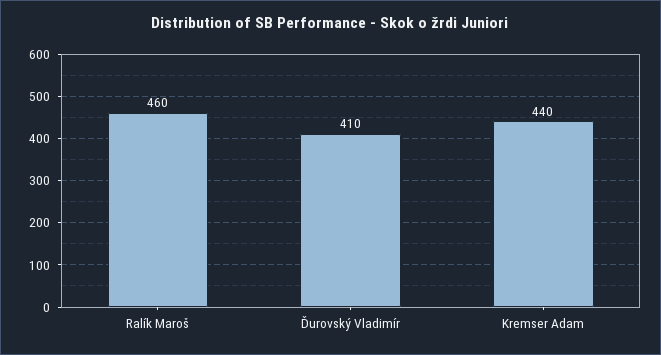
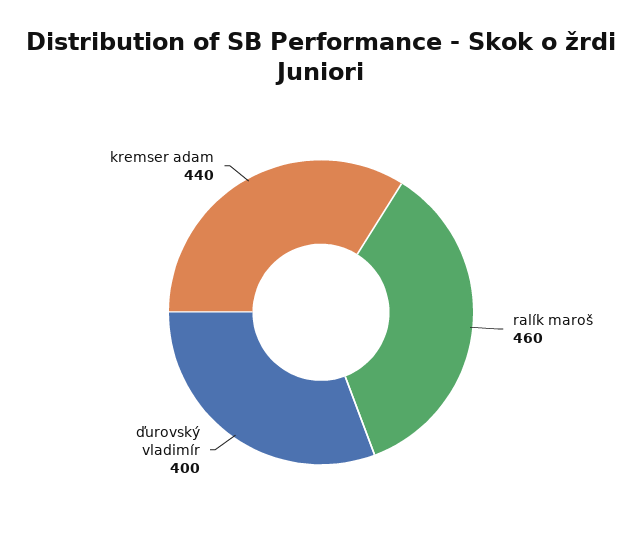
Ďurovský Vladimír: 410 -> 400

